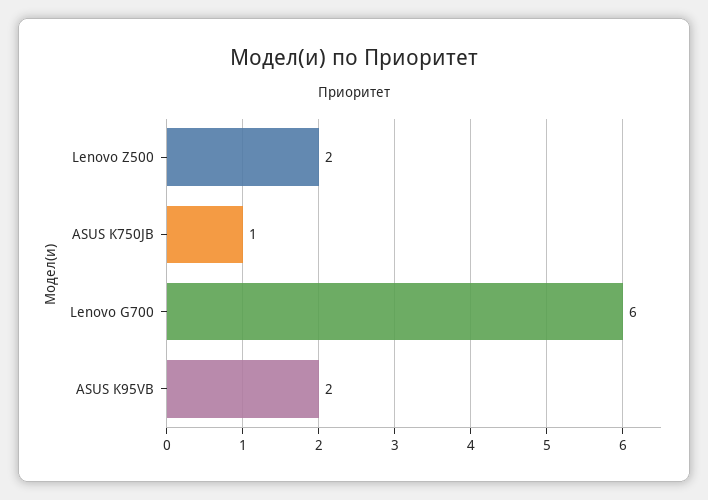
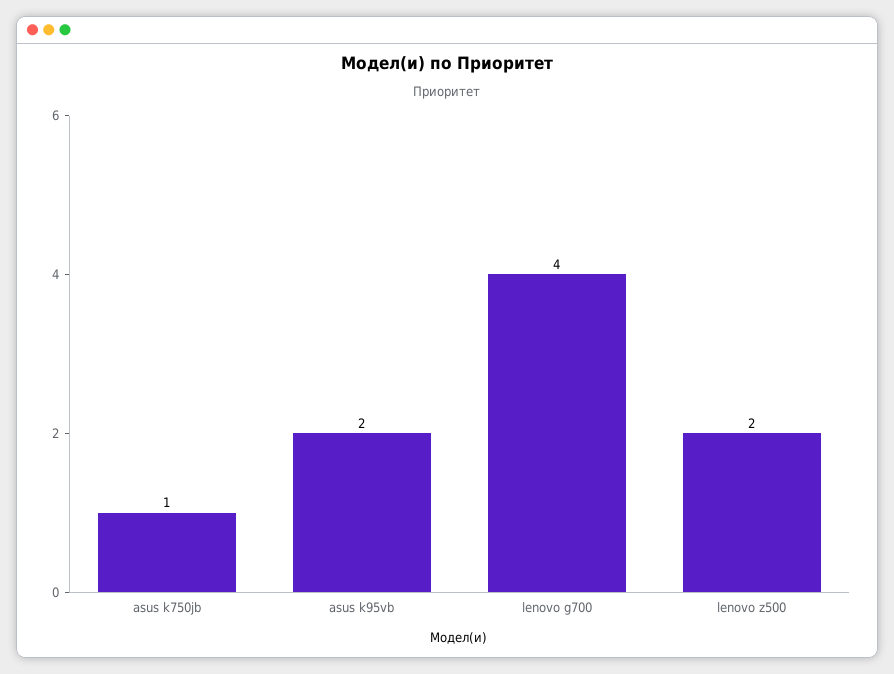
Lenovo G700: 6 -> 4

